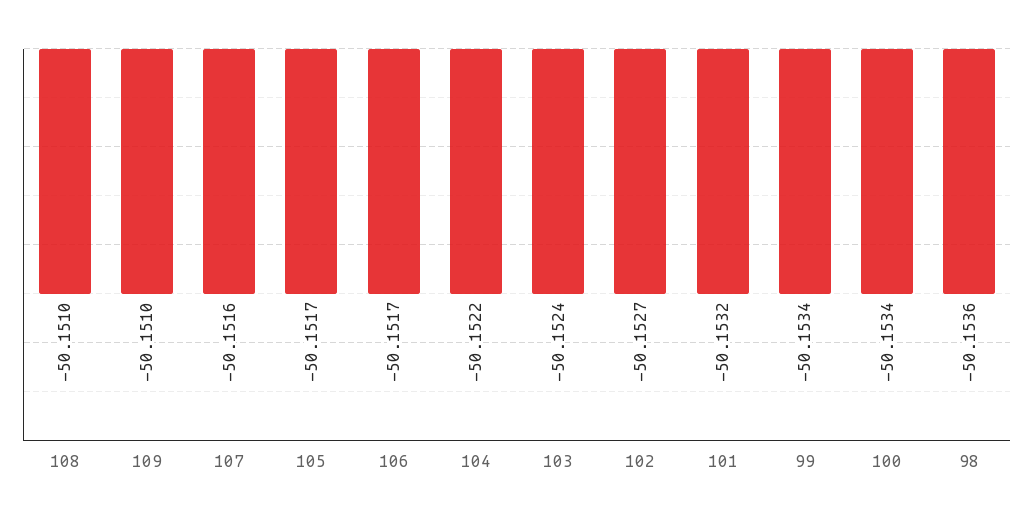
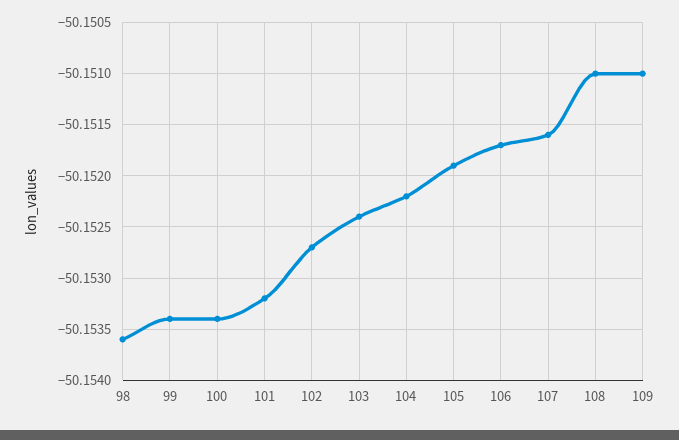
105: -50.1517 -> -50.1519

